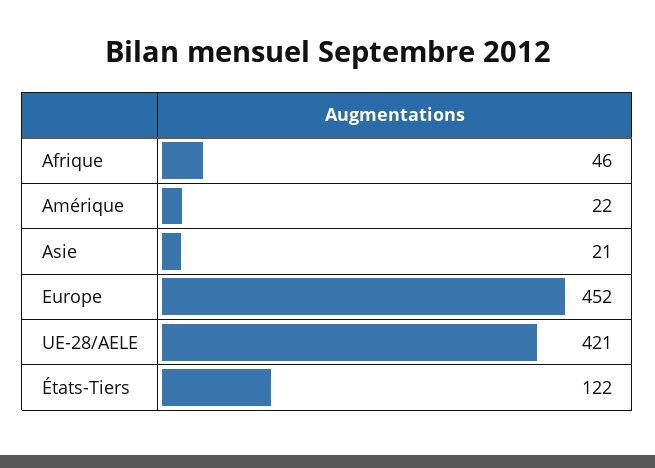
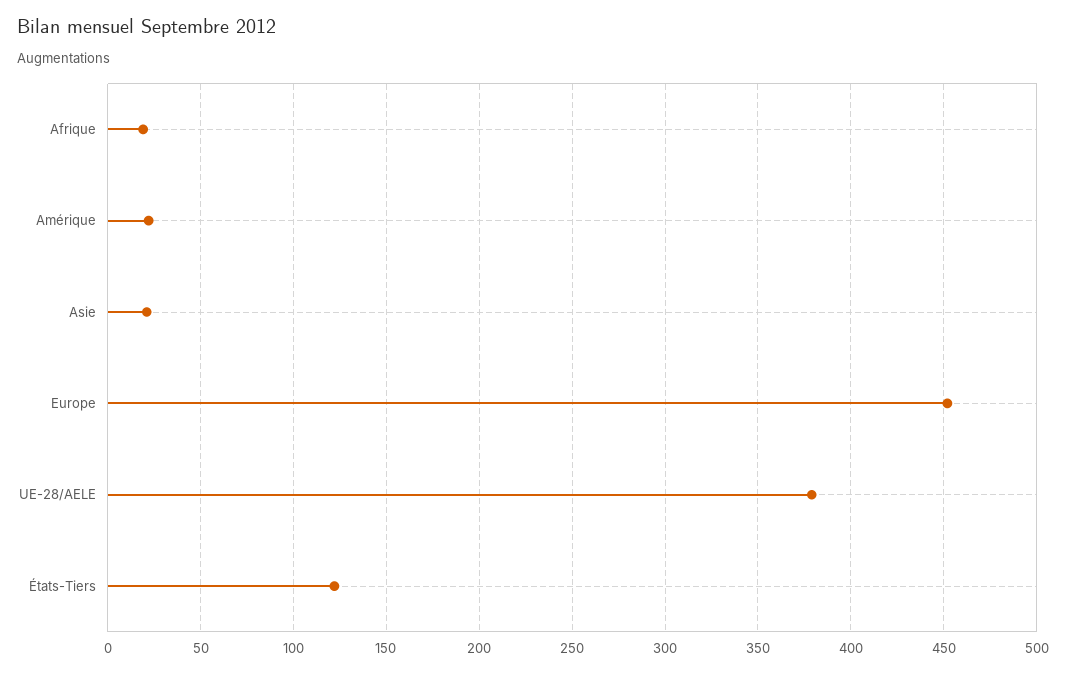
Afrique: 46 -> 20
UE-28/AELE: 421 -> 380

